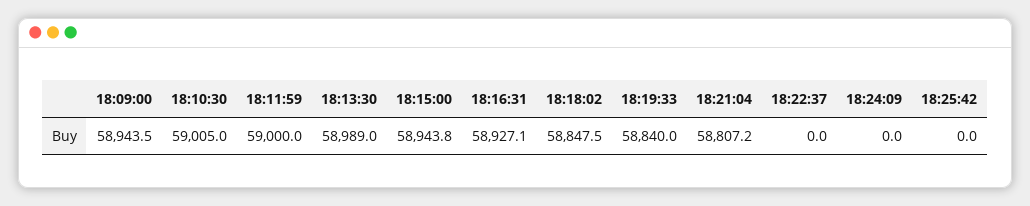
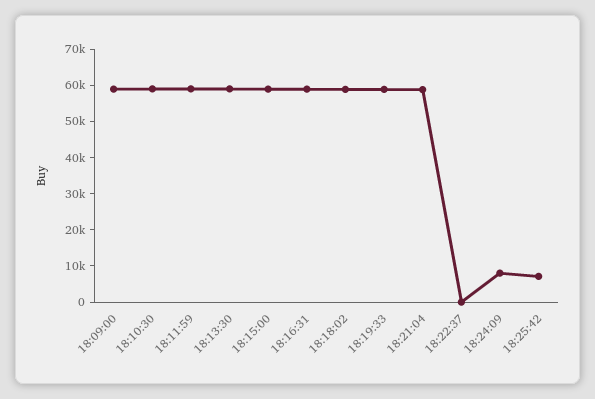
18:24:09: 0 -> 7500
18:25:42: 0 -> 7500

